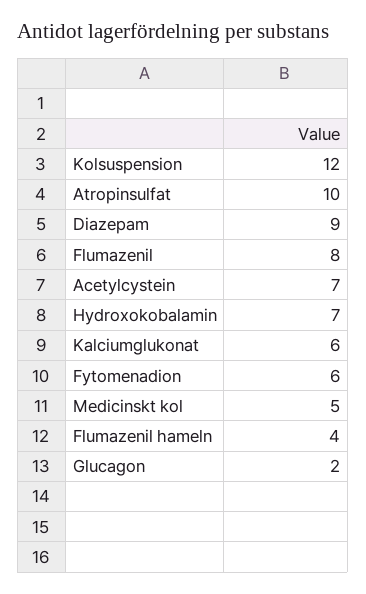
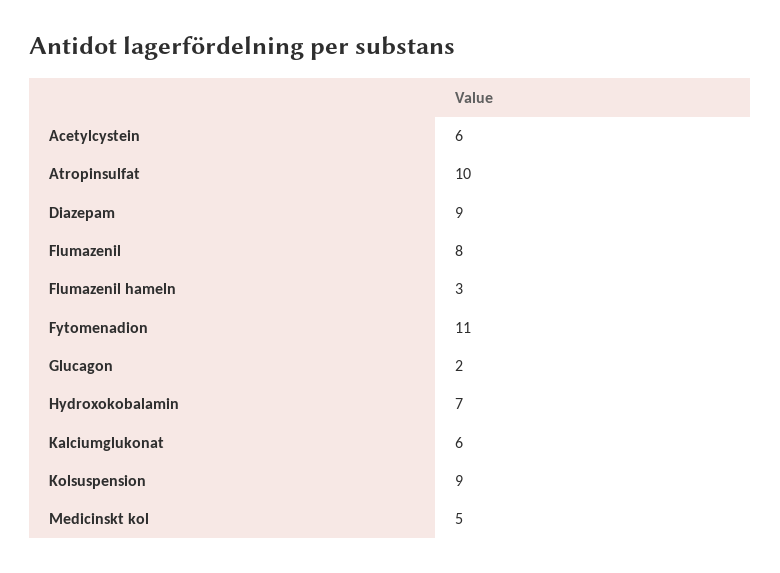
Kolsuspension: 12 -> 9
Acetylcystein: 7 -> 6
Fytomenadion: 6 -> 11
Flumazenil hameln: 4 -> 3

